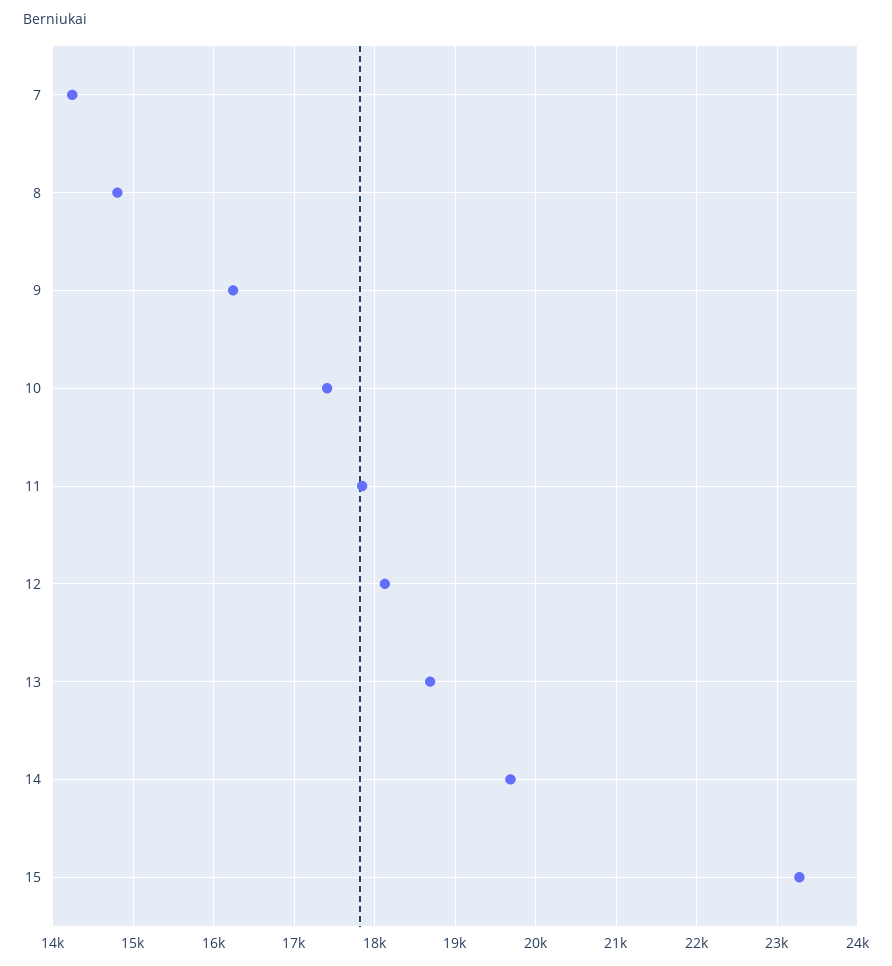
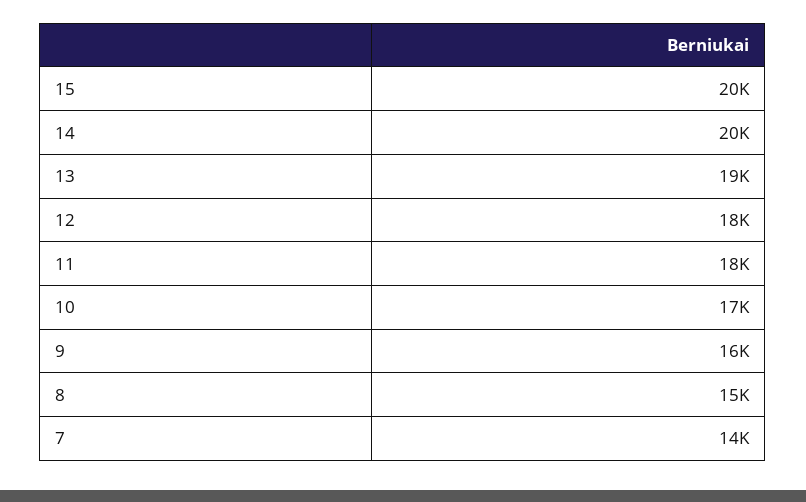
15: 23300 -> 20000

